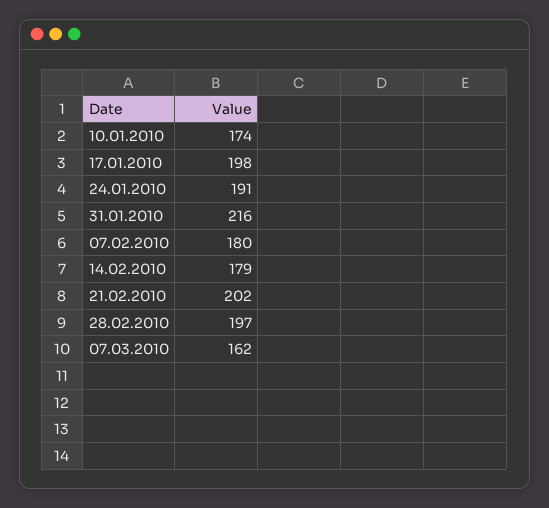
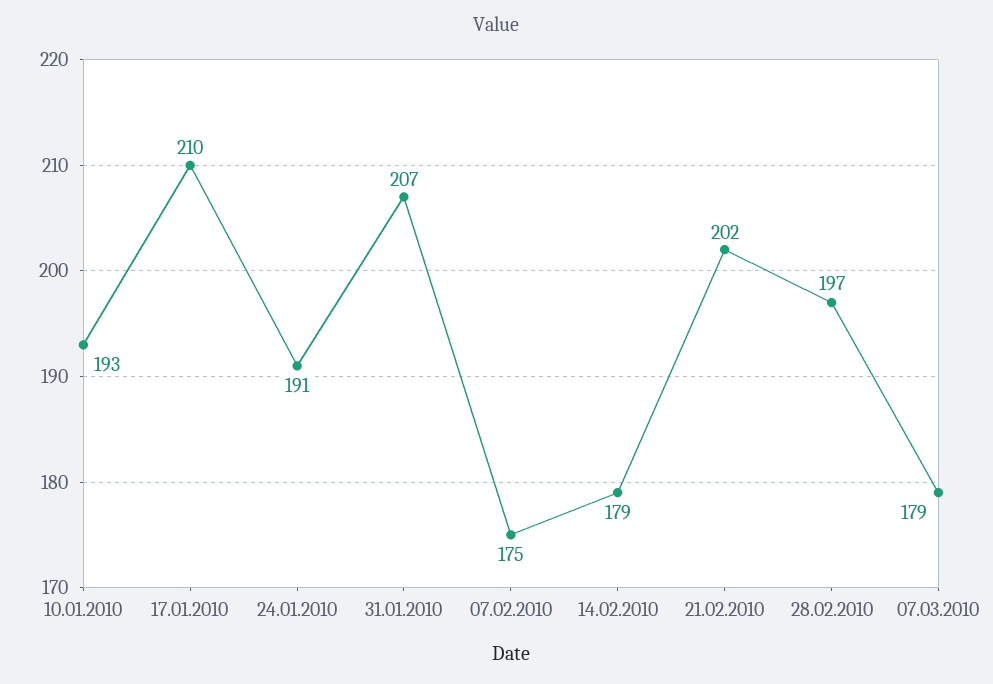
10.01.2010: 174 -> 193
17.01.2010: 198 -> 210
31.01.2010: 216 -> 207
07.02.2010: 180 -> 175
07.03.2010: 162 -> 179

